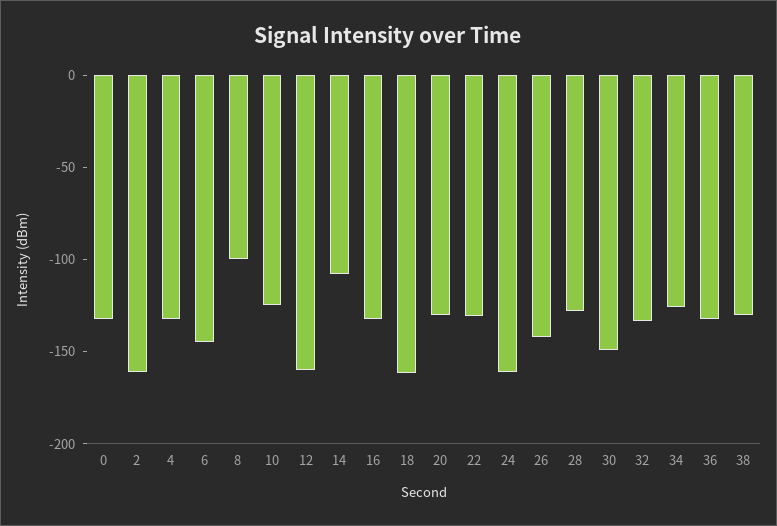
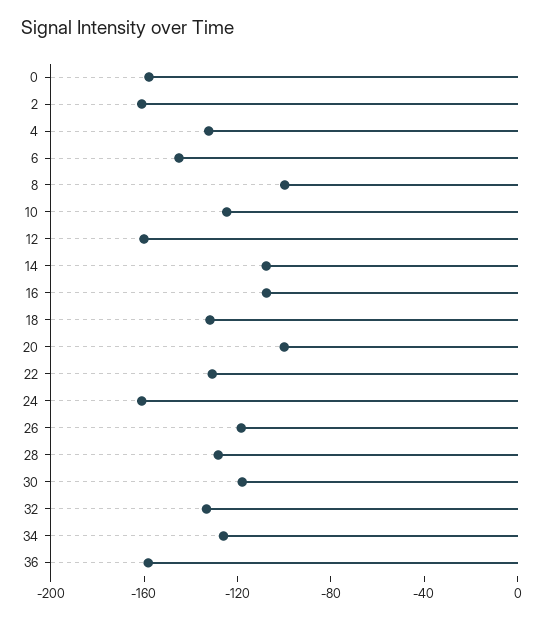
0: -130 -> -160
16: -130 -> -110
18: -160 -> -130
20: -130 -> -100
26: -140 -> -120
30: -150 -> -120
36: -130 -> -160
38: -130 -> none

